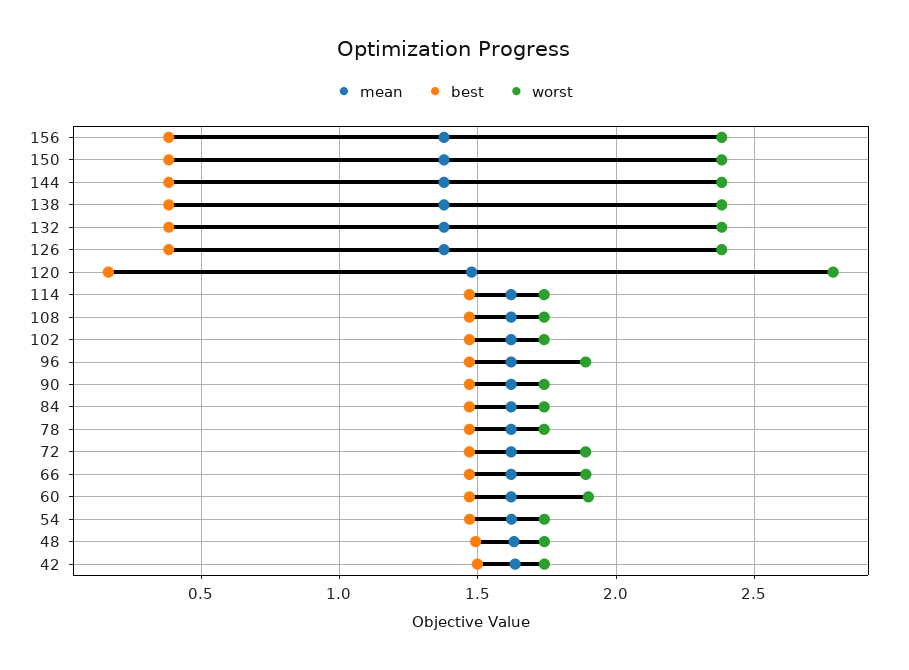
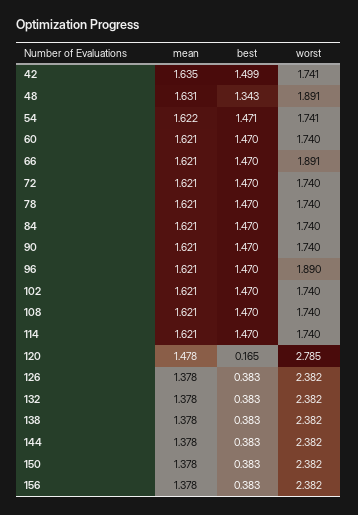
worst, 72: 1.9 -> 1.74
worst, 60: 1.9 -> 1.74
best, 48: 1.5 -> 1.343
worst, 48: 1.75 -> 1.891

